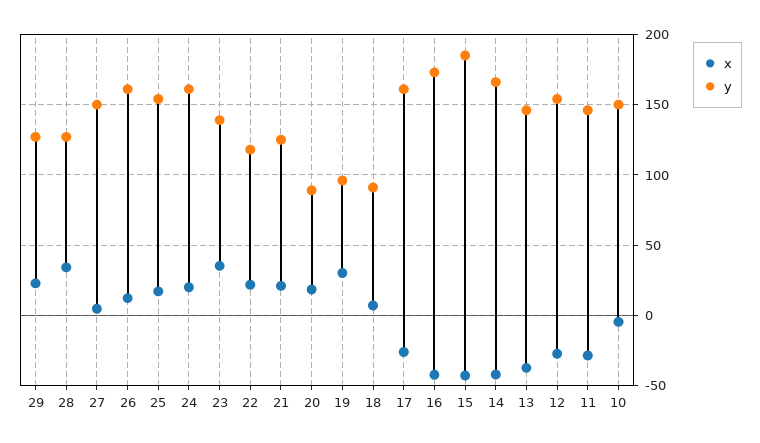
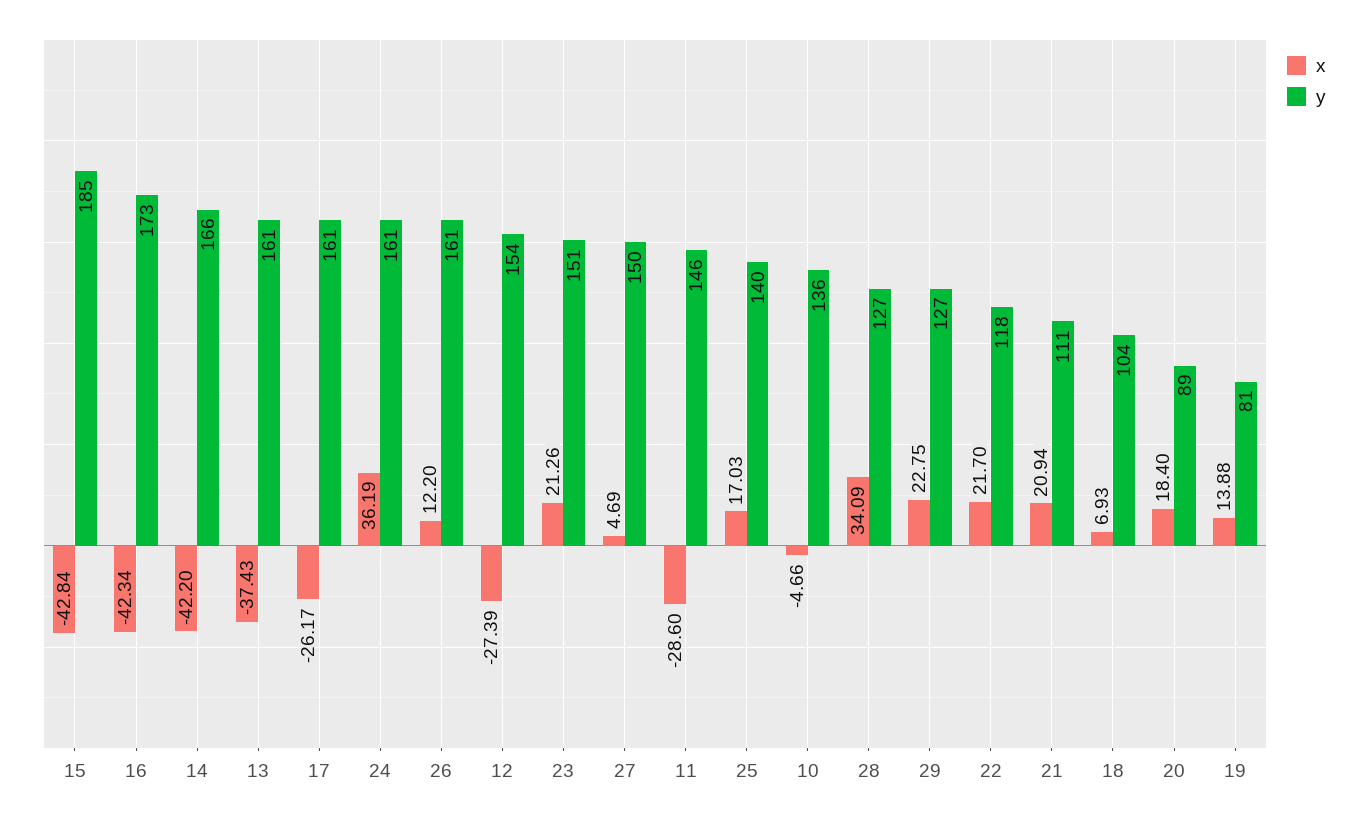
y, 25: 155 -> 140
x, 24: 20 -> 36.19
x, 23: 35 -> 21.26
y, 23: 140 -> 151
y, 21: 125 -> 111
x, 19: 30 -> 13.88
y, 19: 95 -> 81
y, 18: 90 -> 104
y, 13: 145 -> 161
y, 10: 150 -> 136

